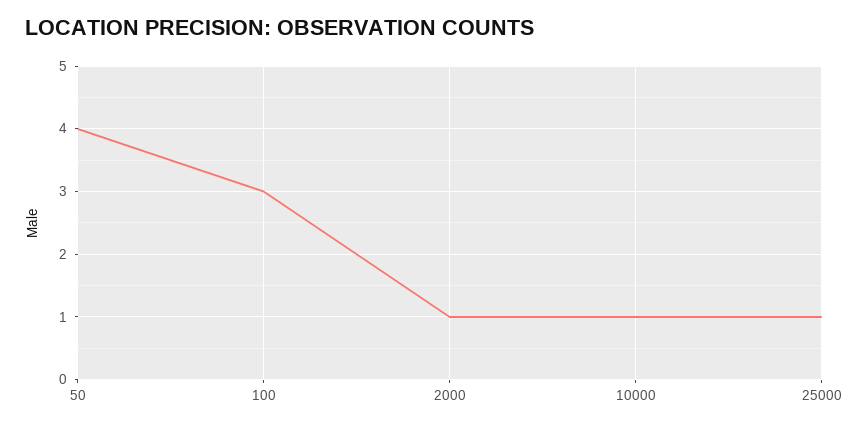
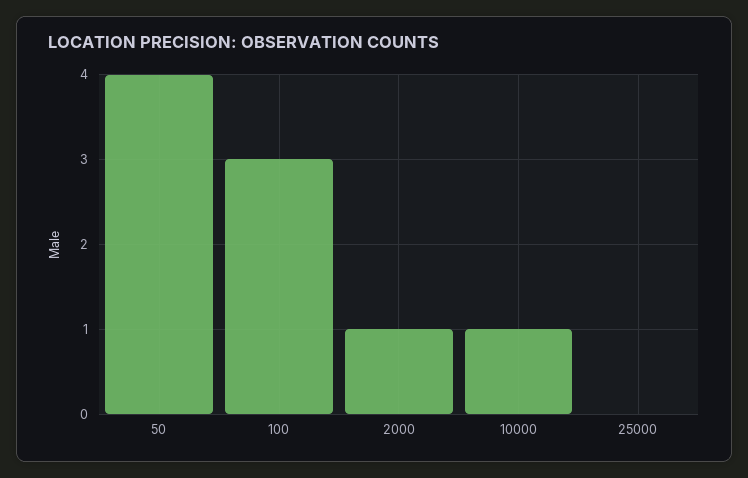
25000: 1 -> 0

